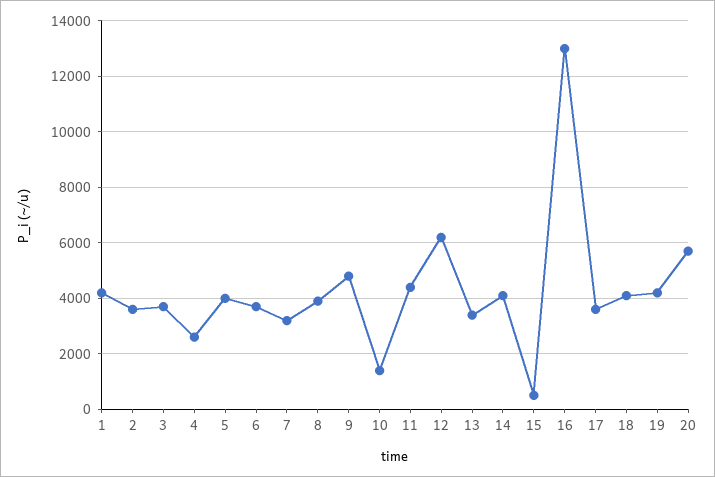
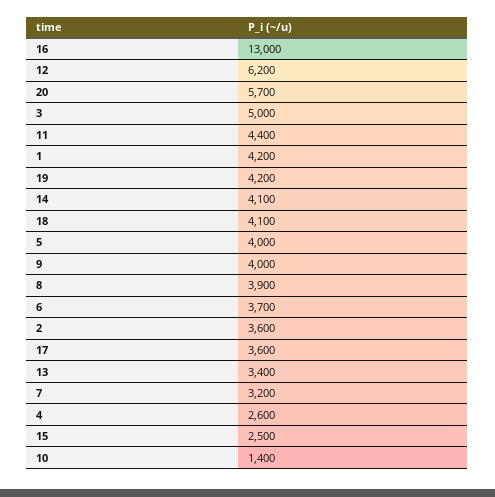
3: 3750 -> 5000
9: 4750 -> 4000
15: 500 -> 2500

